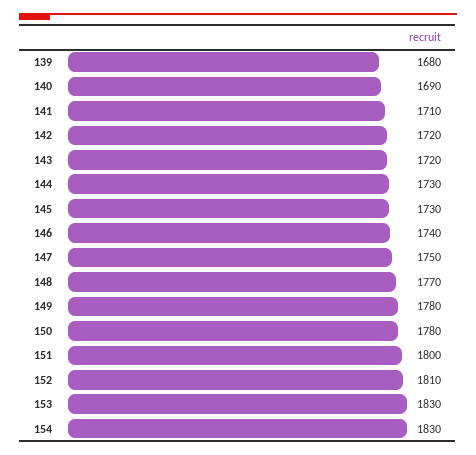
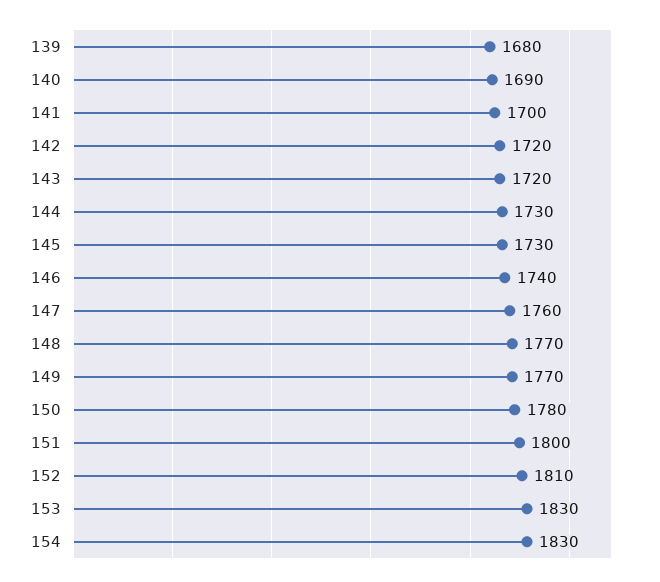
141: 1710 -> 1700
147: 1750 -> 1760
149: 1780 -> 1770

